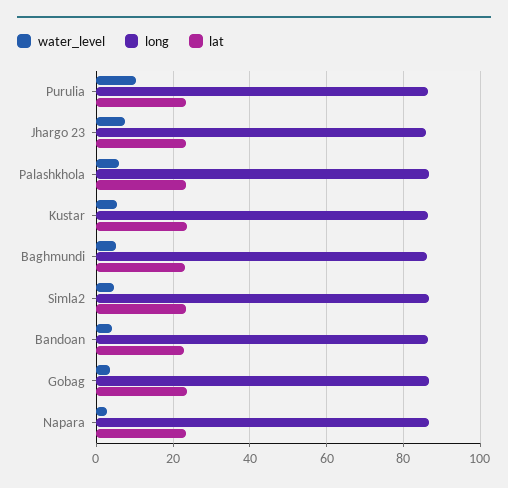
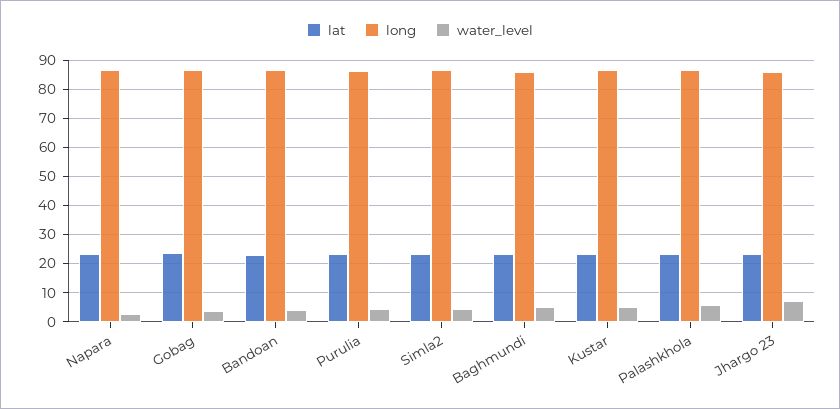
water_level, Purulia: 10 -> 5

